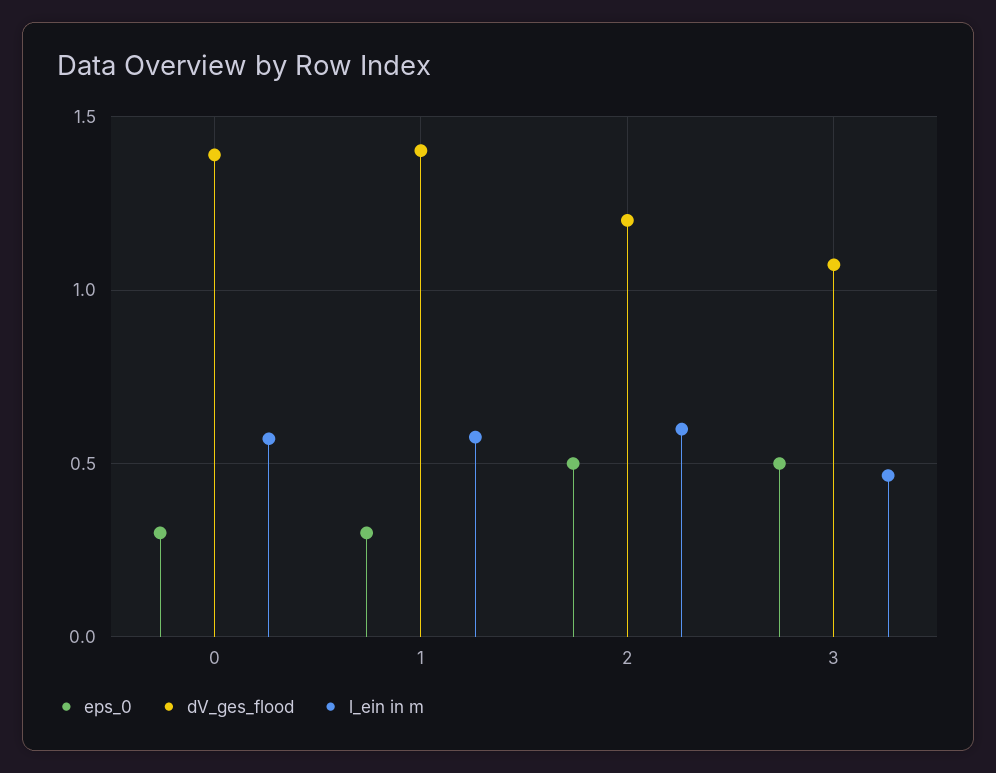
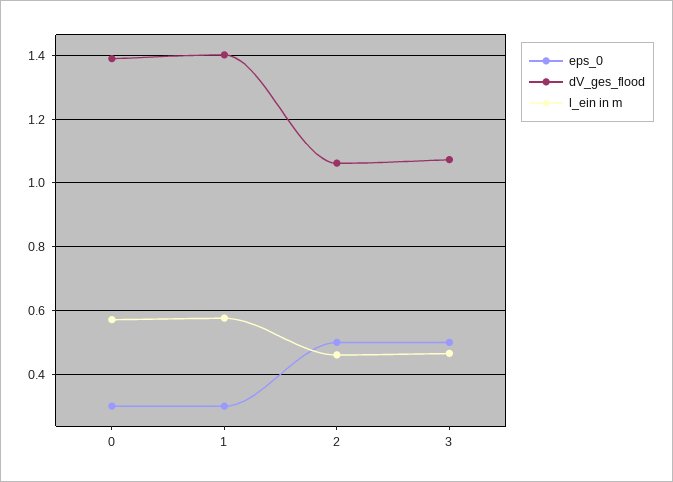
dV_ges_flood, 2: 1.2 -> 1.06
l_ein in m, 2: 0.6 -> 0.46

